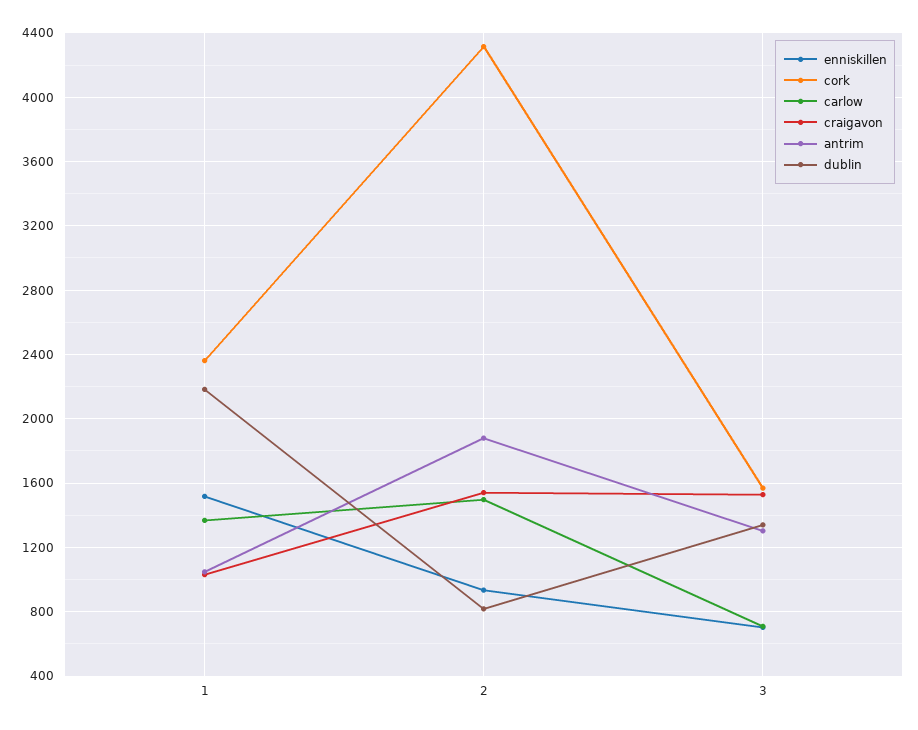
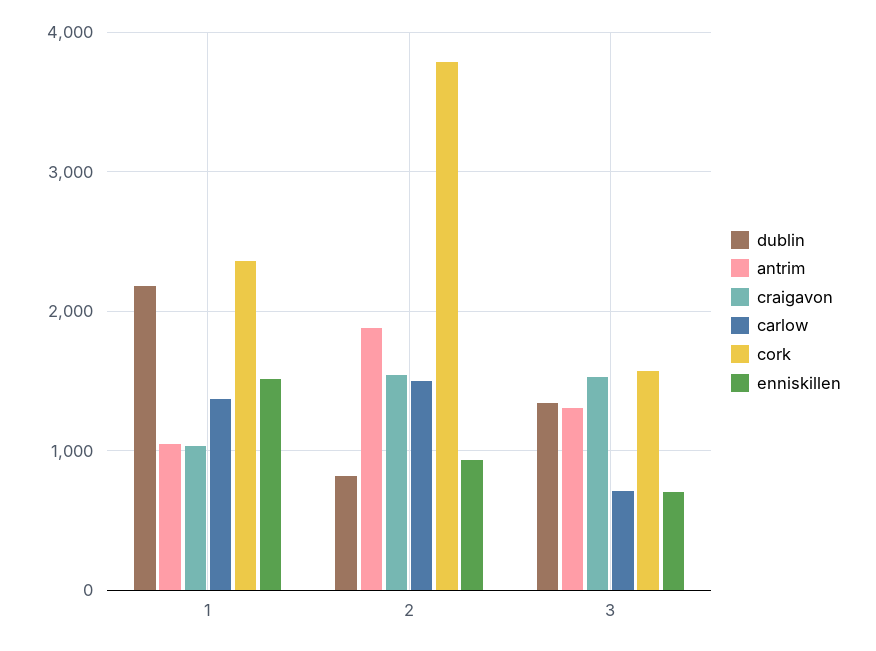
cork, 2: 4300 -> 3800

